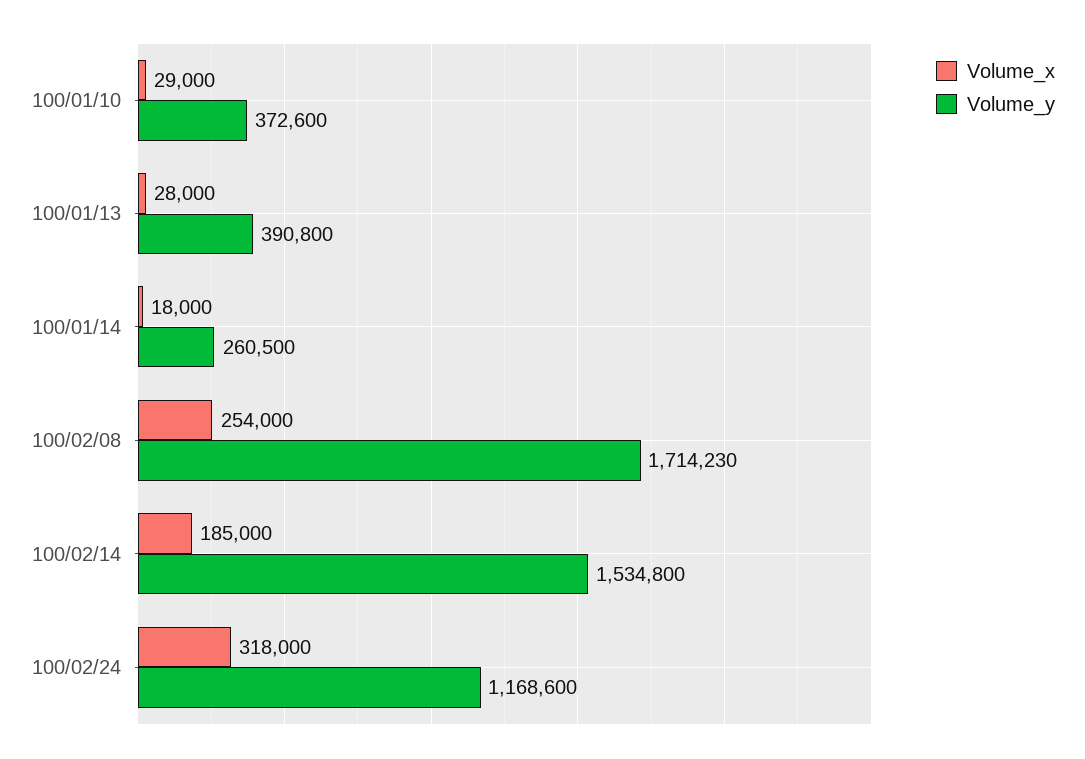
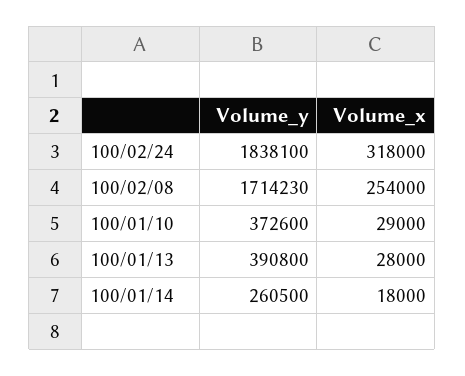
Volume_x, 100/02/14: 185000 -> none
Volume_y, 100/02/14: 1534800 -> none
Volume_y, 100/02/24: 1168600 -> 1838100

